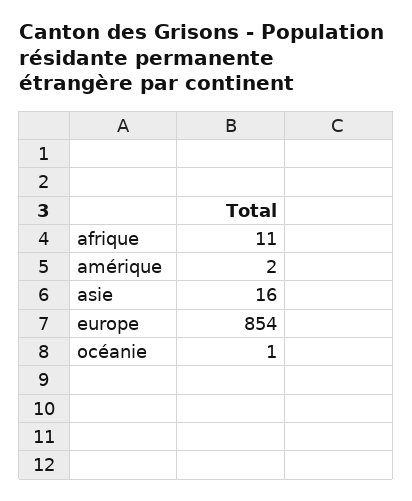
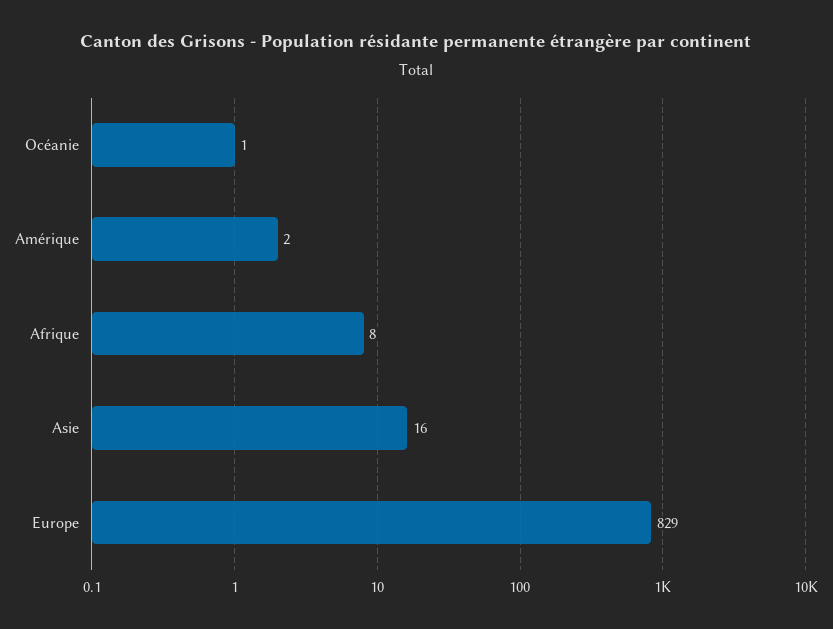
afrique: 11 -> 8
europe: 854 -> 829

